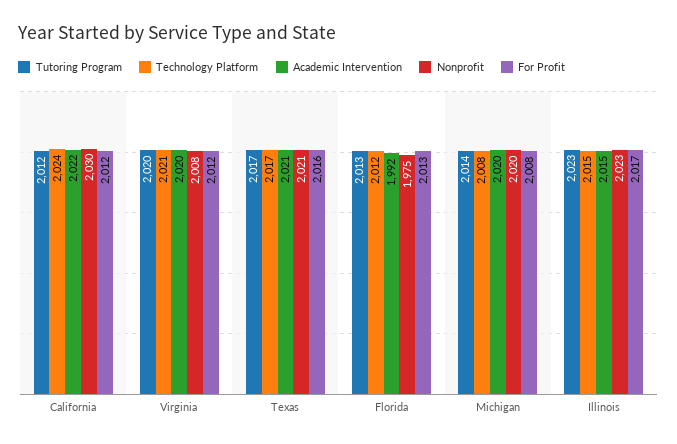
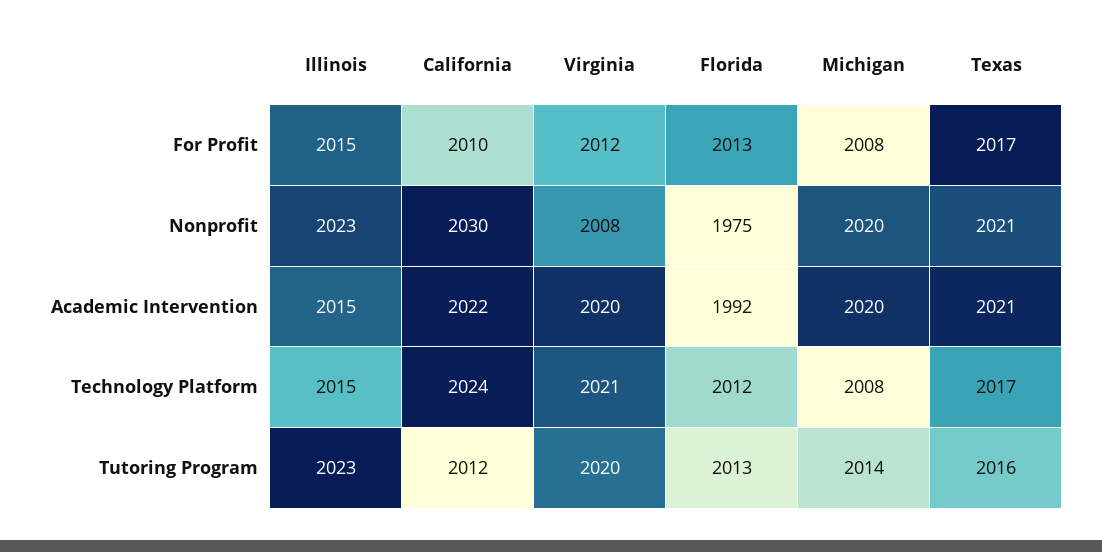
For Profit, California: 2012 -> 2010
Tutoring Program, Texas: 2017 -> 2016
For Profit, Texas: 2016 -> 2017
For Profit, Illinois: 2017 -> 2015

